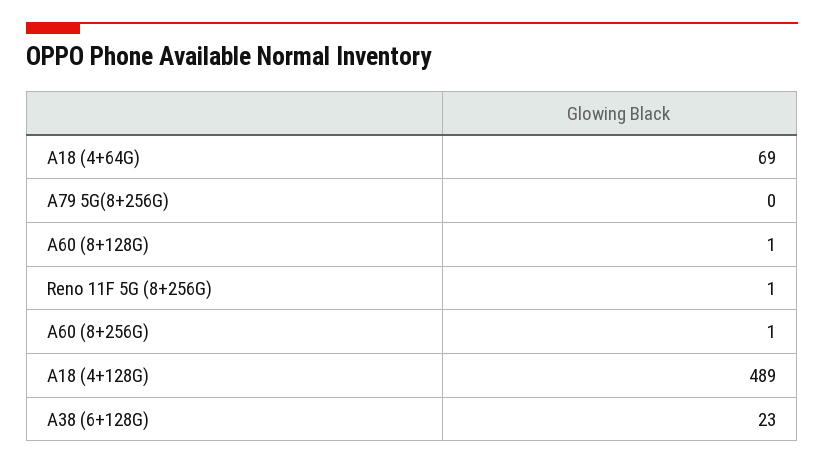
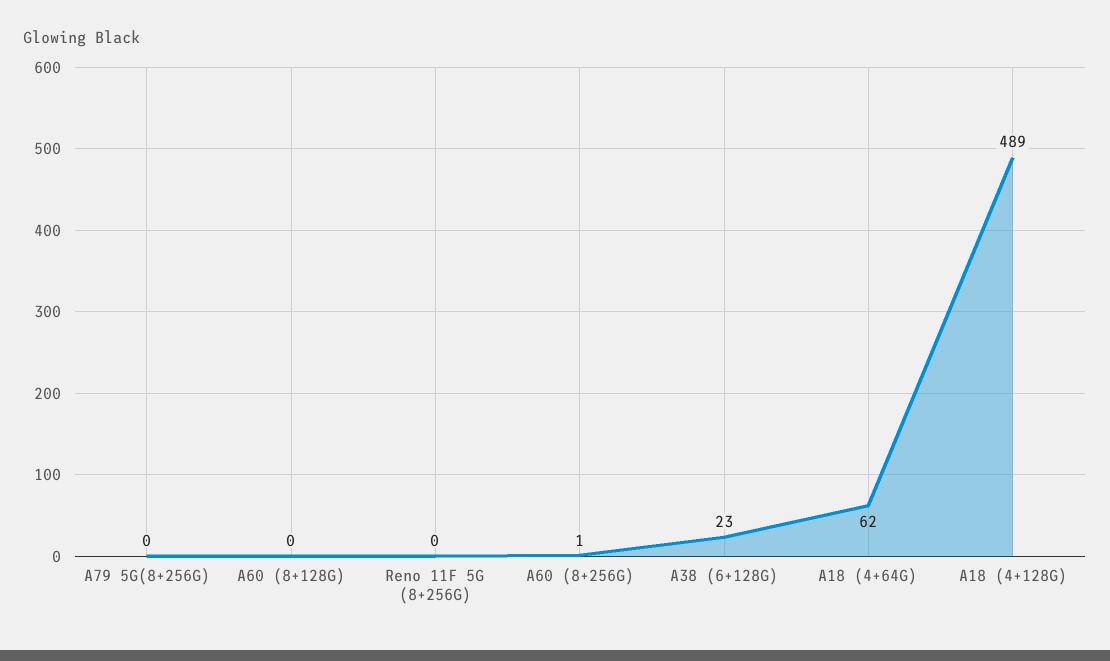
A18 (4+64G): 69 -> 62
A60 (8+128G): 1 -> 0
Reno 11F 5G (8+256G): 1 -> 0

